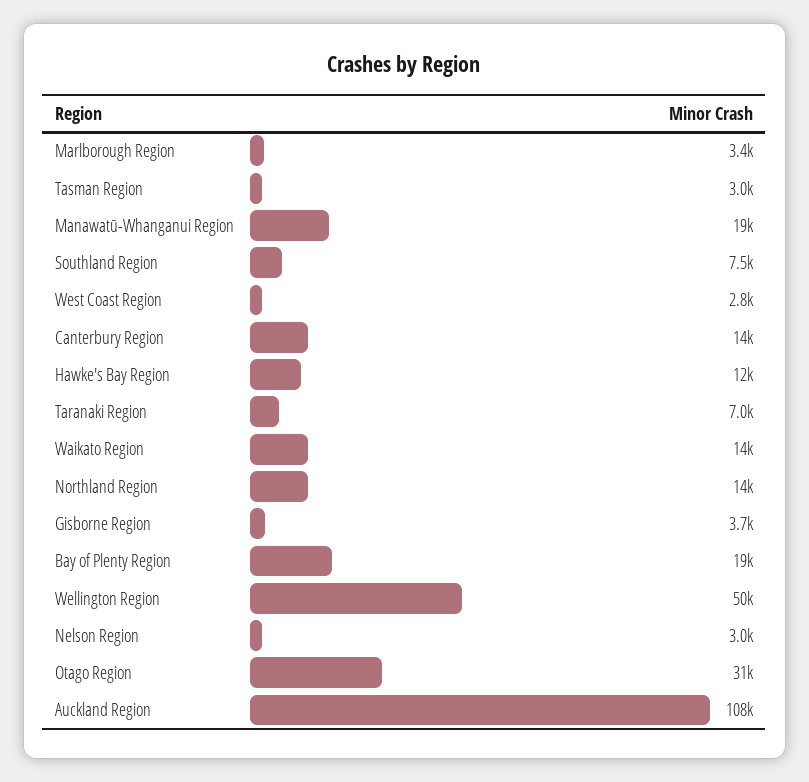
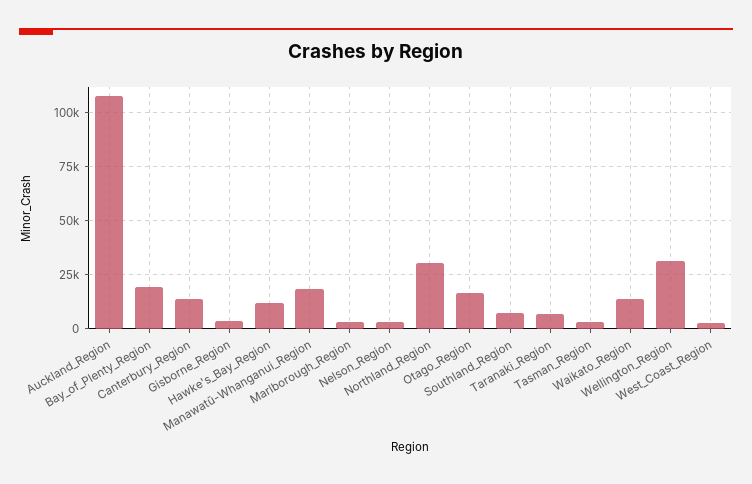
Northland Region: 14000 -> 30000
Wellington Region: 50000 -> 30000
Otago Region: 31000 -> 15000

